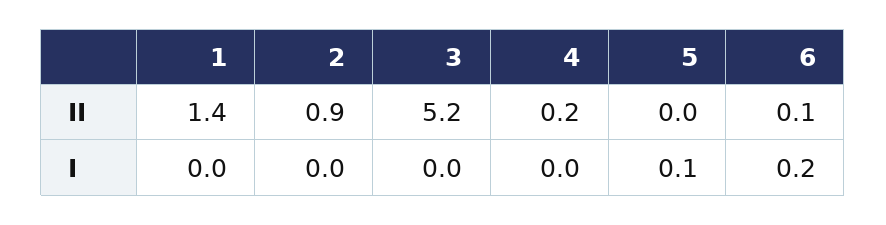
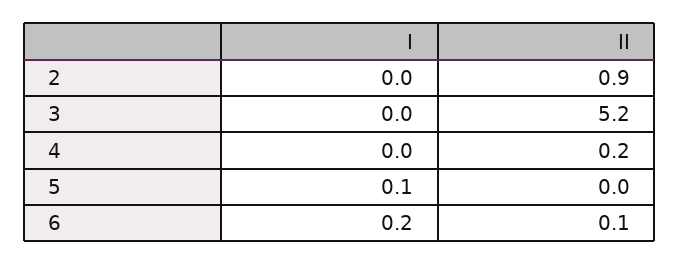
1, II: 1.4 -> none
1, I: 0 -> none

